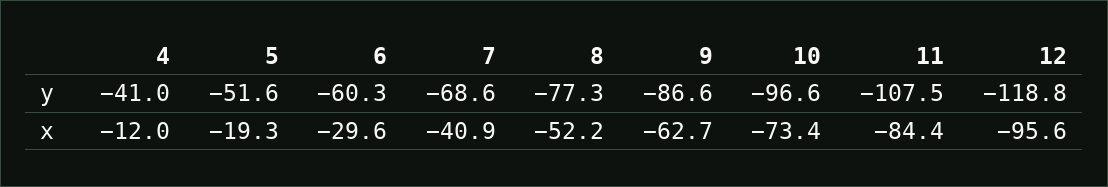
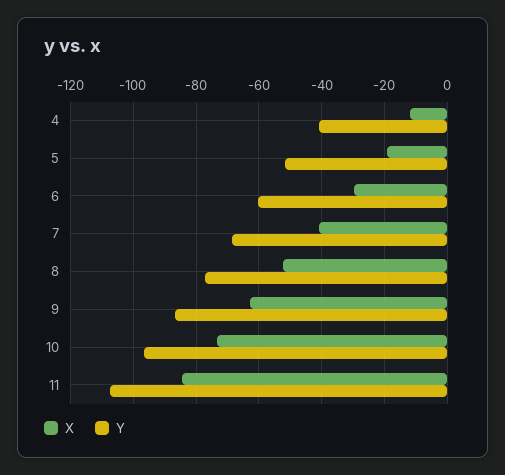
y, 12: -118.8 -> none
x, 12: -95.6 -> none

